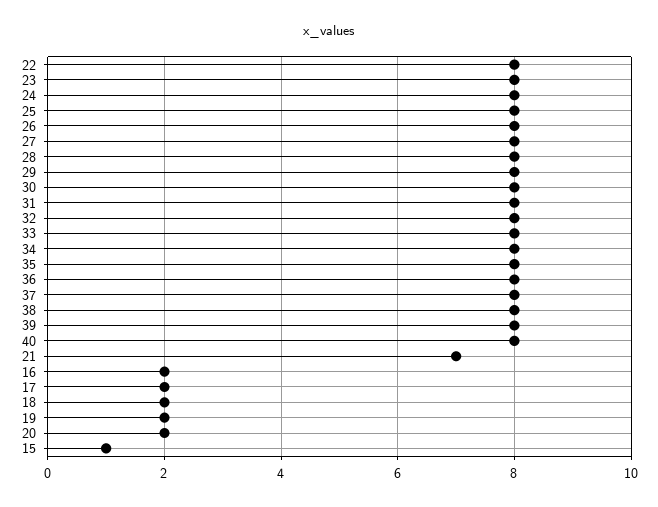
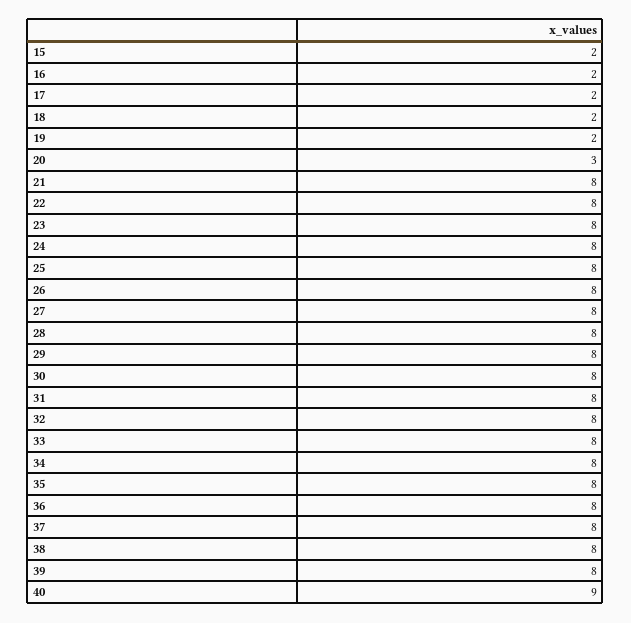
40: 8 -> 9
21: 7 -> 8
20: 2 -> 3
15: 1 -> 2

